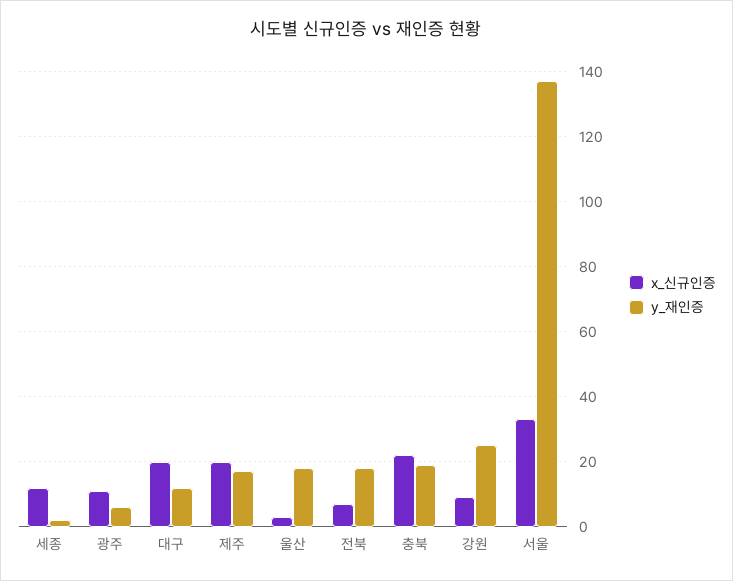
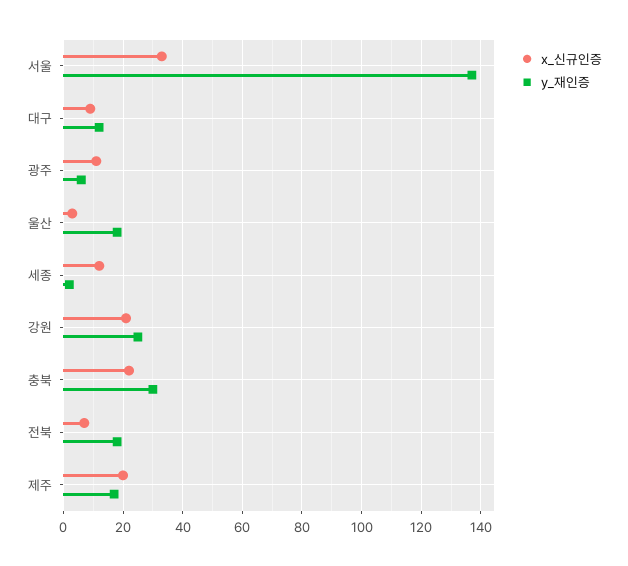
x_신규인증, 대구: 20 -> 10
y_재인증, 충북: 20 -> 30
x_신규인증, 강원: 10 -> 20

